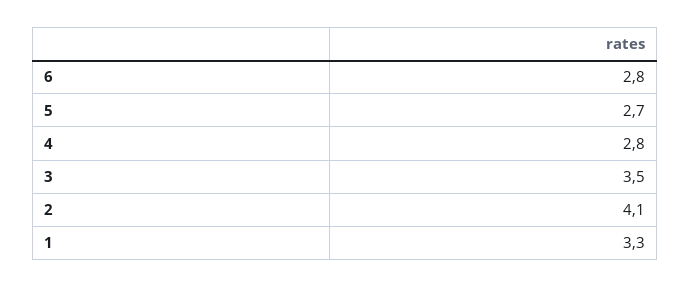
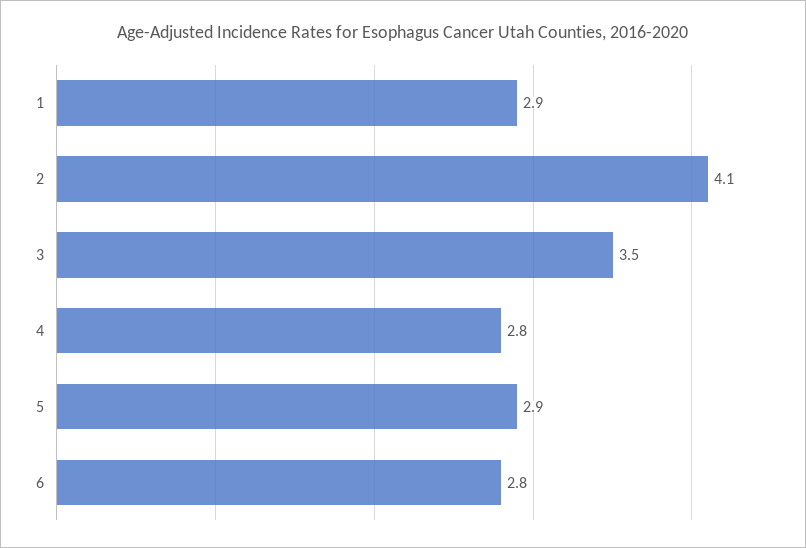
5: 2.7 -> 2.9
1: 3.3 -> 2.9

